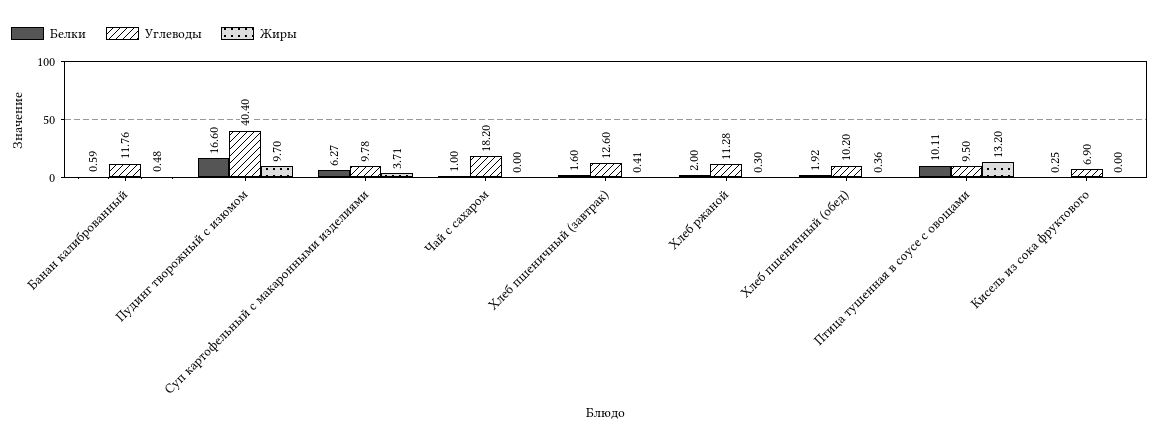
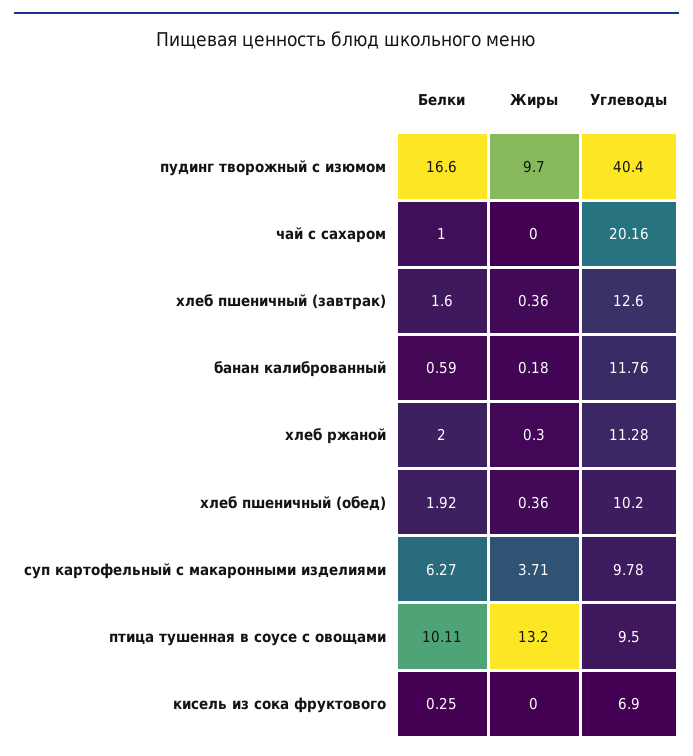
Жиры, Банан калиброванный: 0.48 -> 0.18
Углеводы, Чай с сахаром: 18.2 -> 20.16
Жиры, Хлеб пшеничный (завтрак): 0.41 -> 0.36

